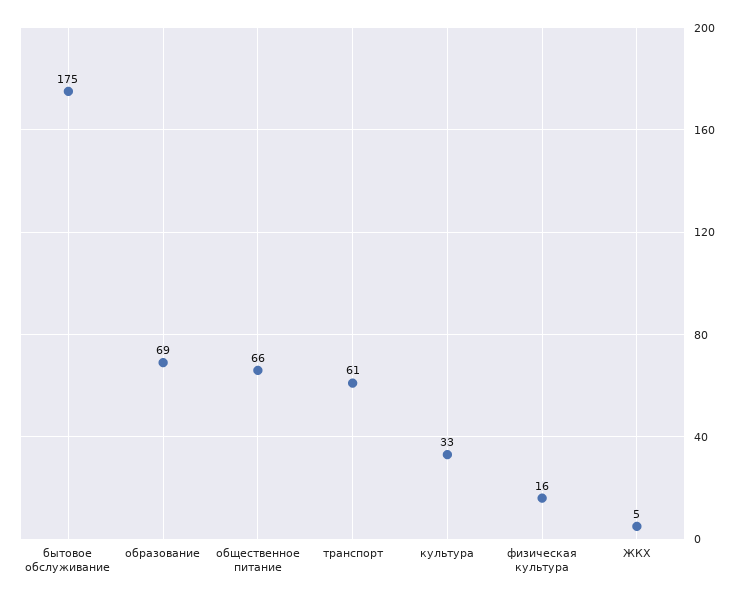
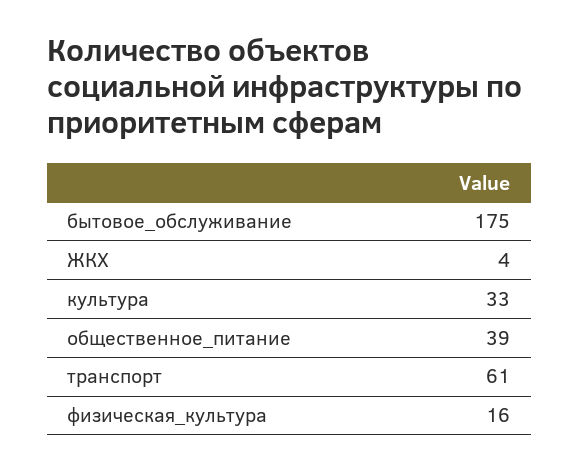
образование: 69 -> none
общественное питание: 66 -> 39
ЖКХ: 5 -> 4

